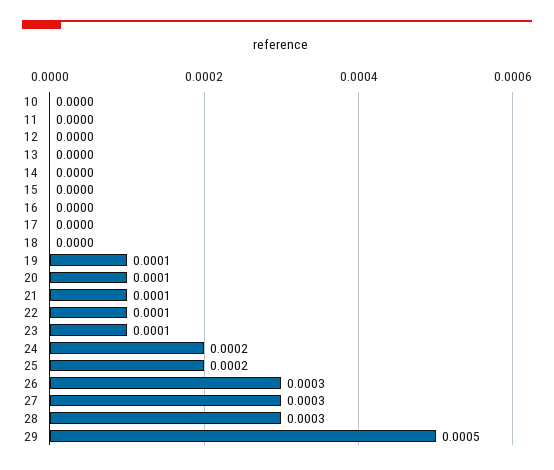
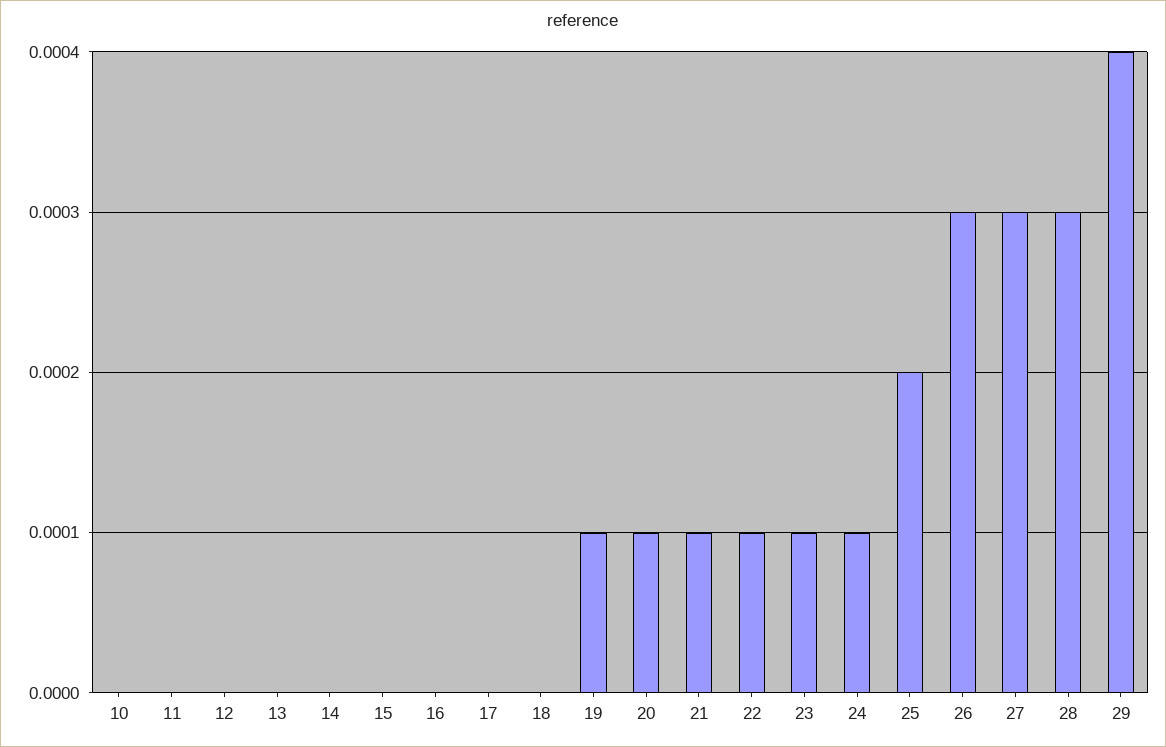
24: 0.0002 -> 0.0001
29: 0.0005 -> 0.0004

